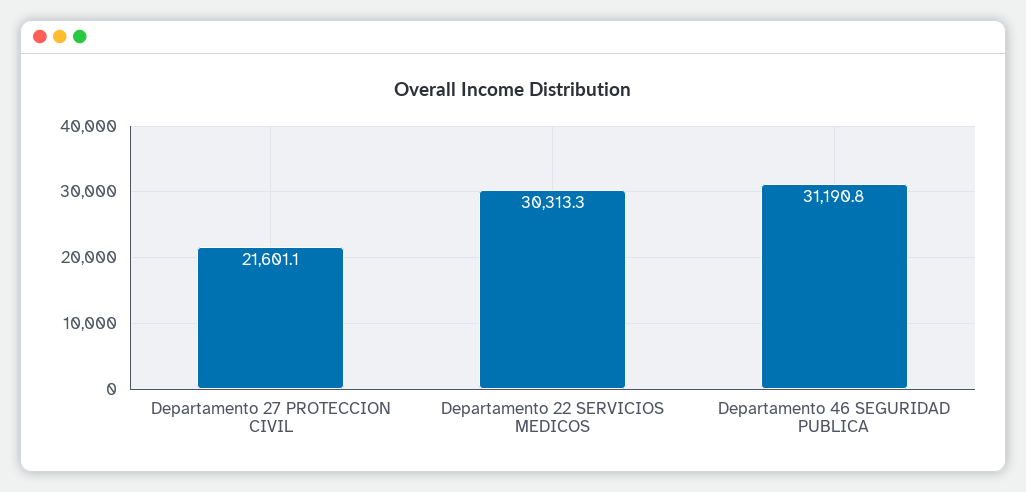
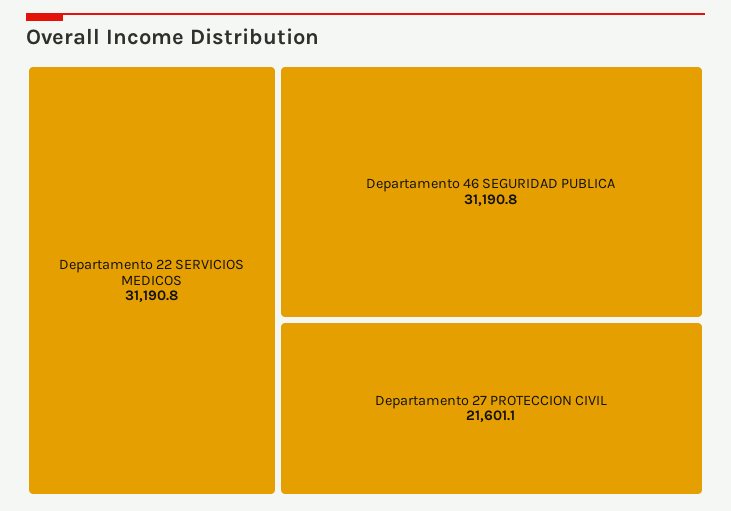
Departamento 22 SERVICIOS MEDICOS: 30313.3 -> 31190.8

